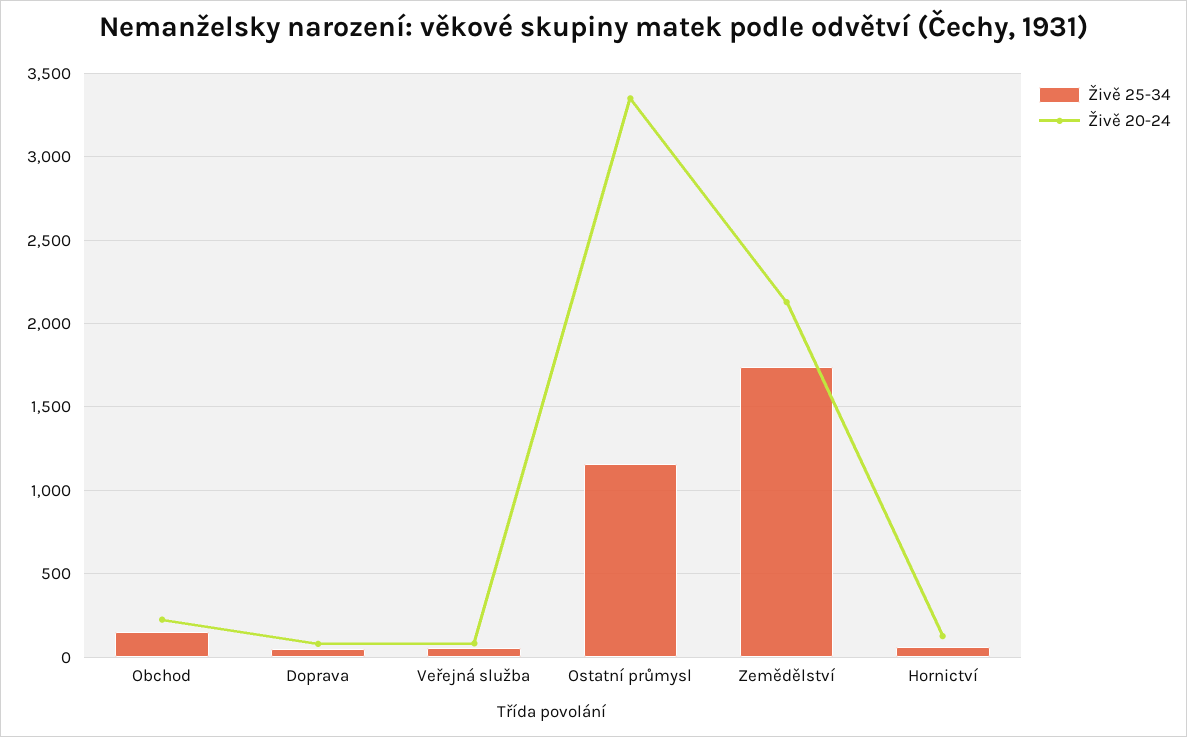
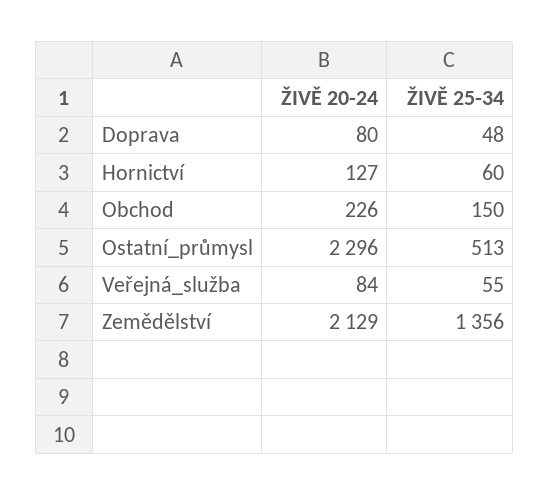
Živě 25-34, Ostatní průmysl: 1150 -> 513
Živě 20-24, Ostatní průmysl: 3350 -> 2296
Živě 25-34, Zemědělství: 1750 -> 1356

